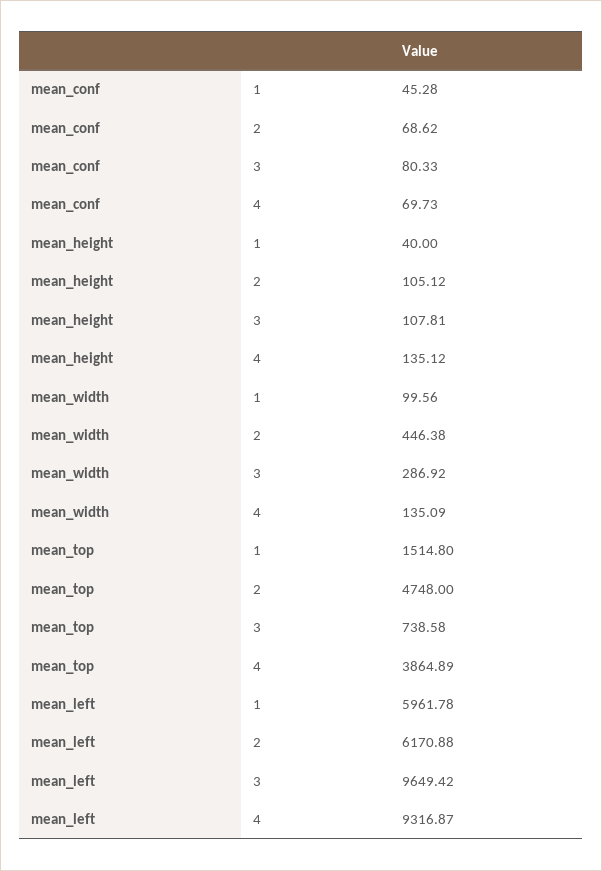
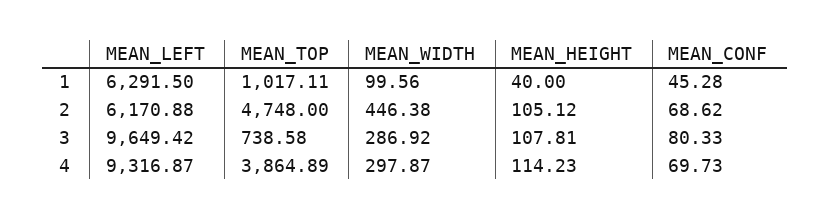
mean_height, 4: 135.12 -> 114.23
mean_width, 4: 135.09 -> 297.87
mean_top, 1: 1514.8 -> 1017.11
mean_left, 1: 5961.78 -> 6291.5

